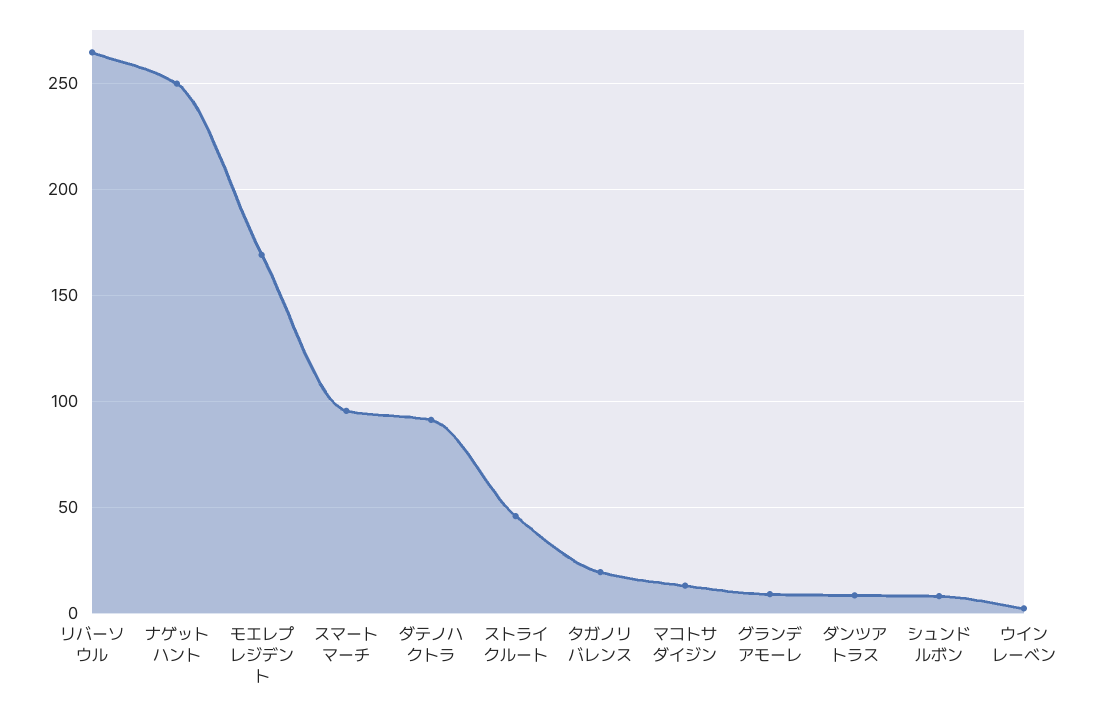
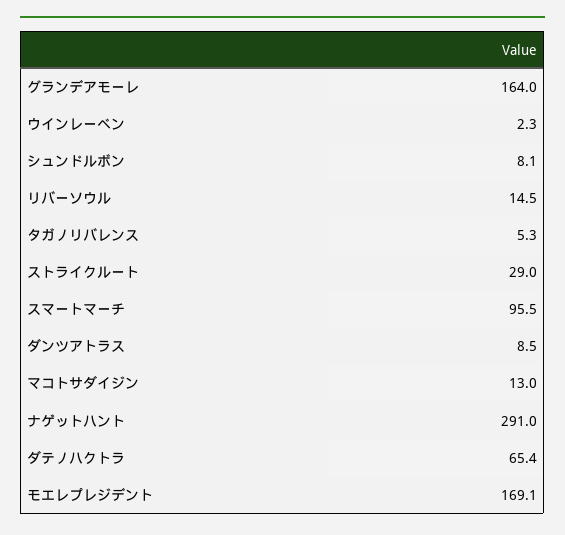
リバーソウル: 265 -> 14.5
ナゲットハント: 250 -> 291
ダテノハクトラ: 90 -> 65.4
ストライクルート: 45 -> 29
タガノリバレンス: 20 -> 5.3
グランデアモーレ: 10 -> 164

